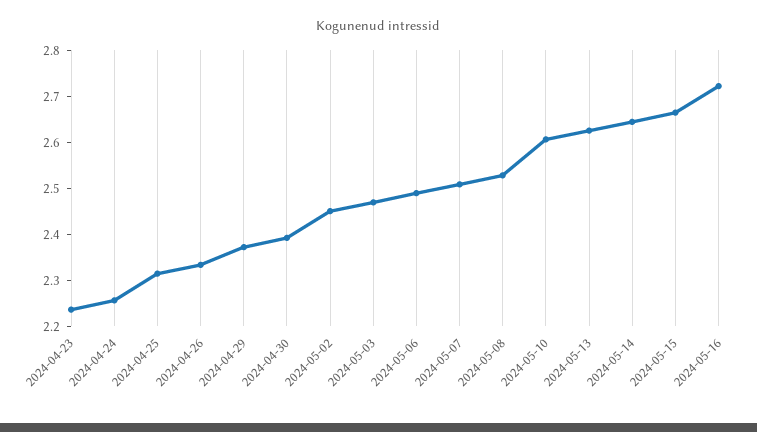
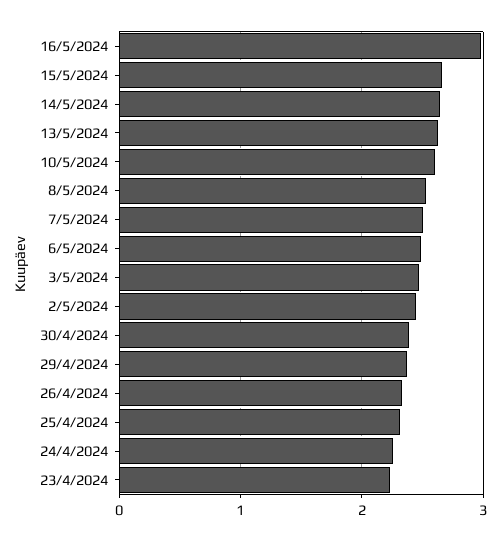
2024-05-16: 2.72 -> 3

